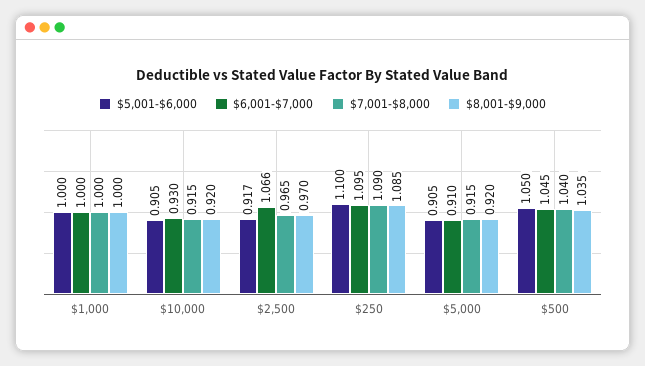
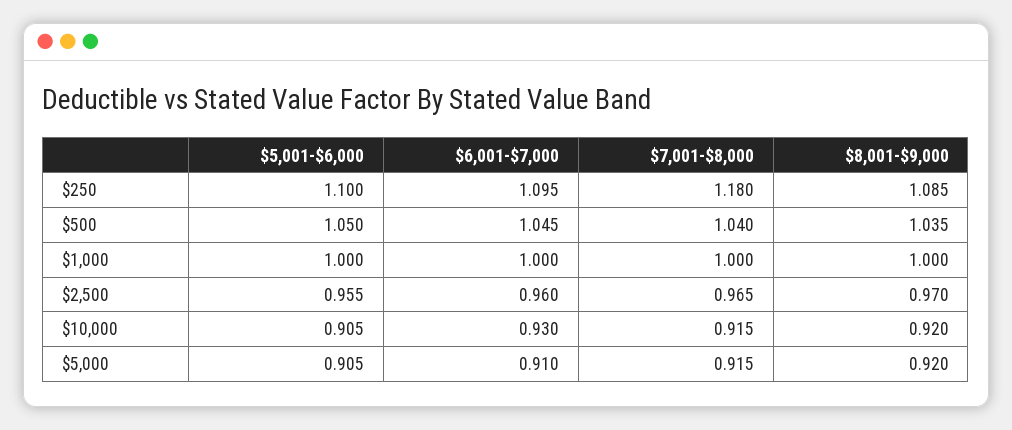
$5,001-$6,000, $2,500: 0.917 -> 0.955
$6,001-$7,000, $2,500: 1.066 -> 0.96
$7,001-$8,000, $250: 1.09 -> 1.18

